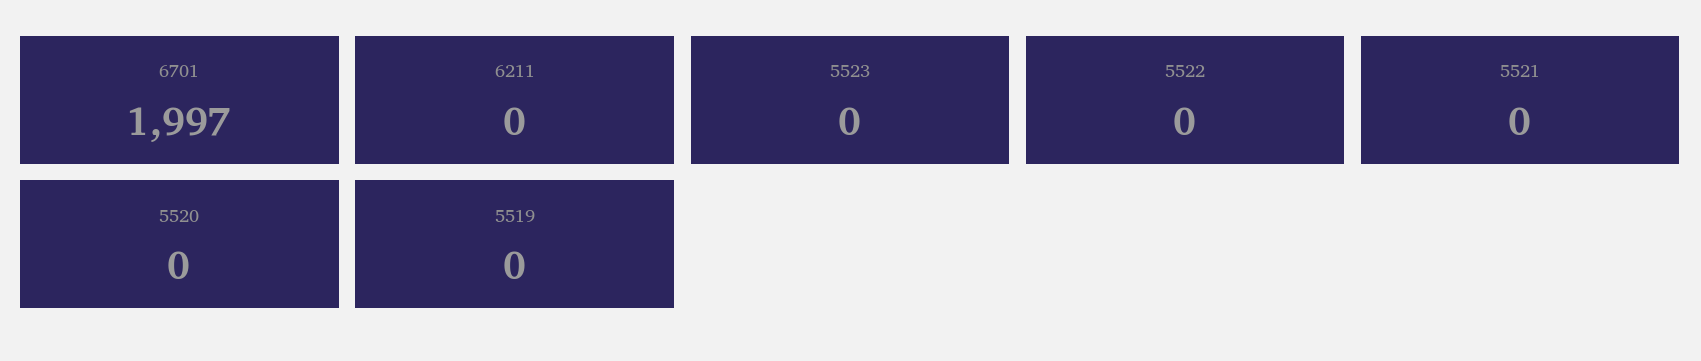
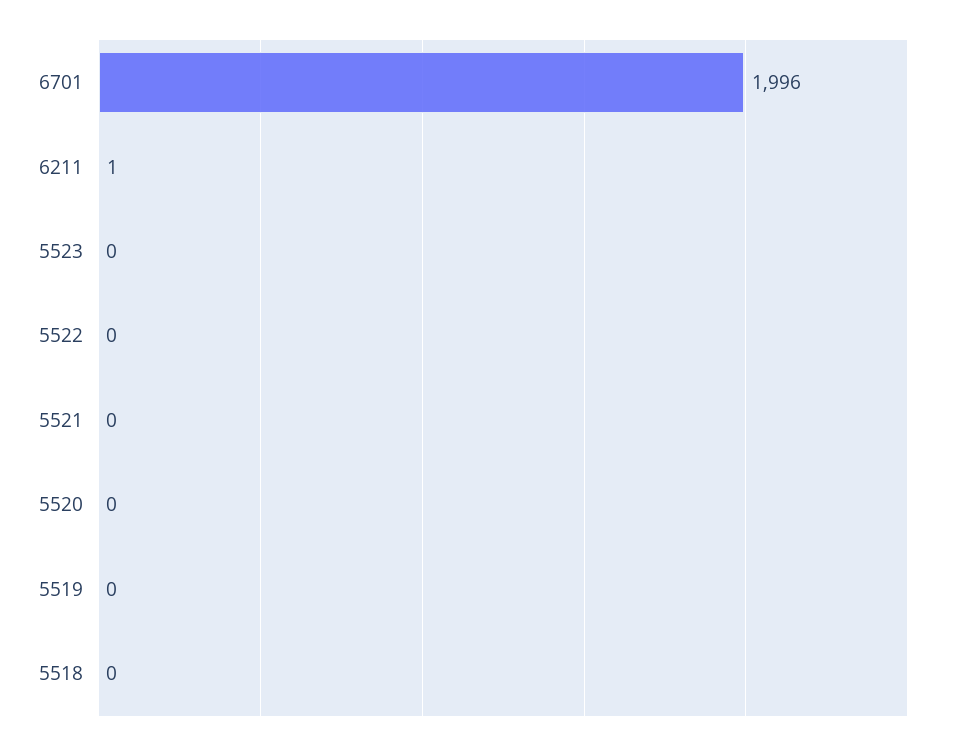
6701: 1997 -> 1996
6211: 0 -> 1
5518: none -> 0

